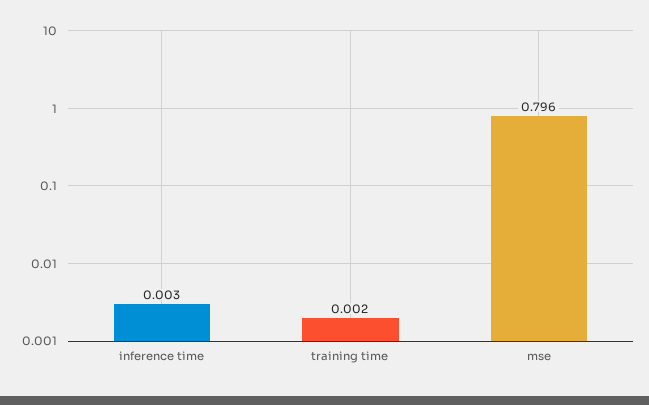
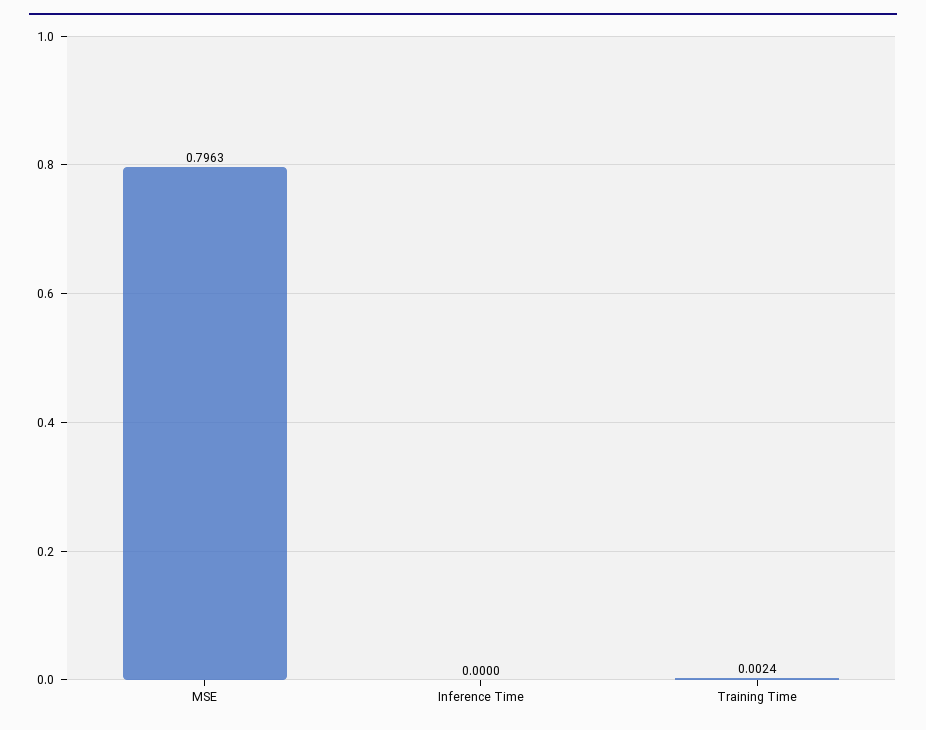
inference time: 0.003 -> 0

